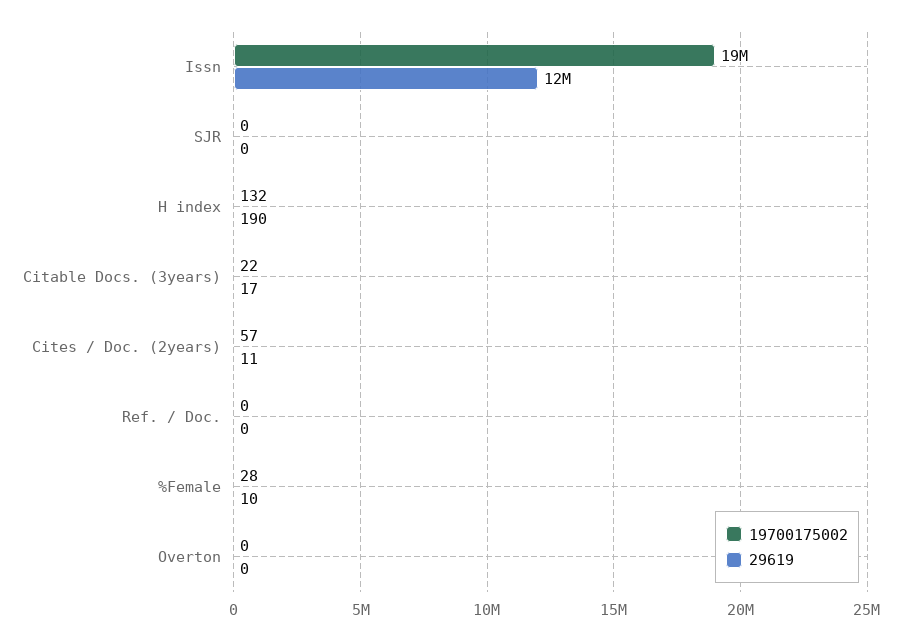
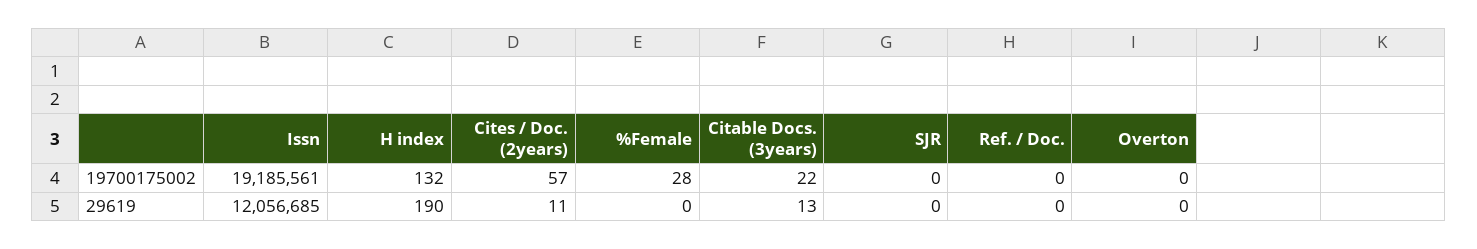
29619, Citable Docs. (3years): 17 -> 13
29619, %Female: 10 -> 0

